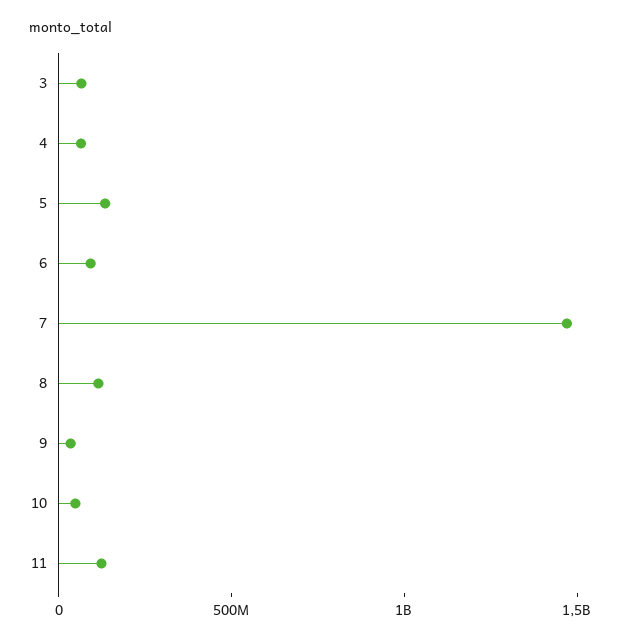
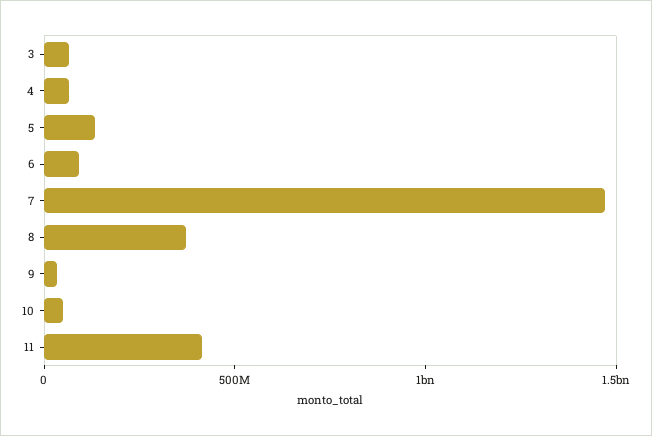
8: 100000000 -> 400000000
11: 100000000 -> 400000000

